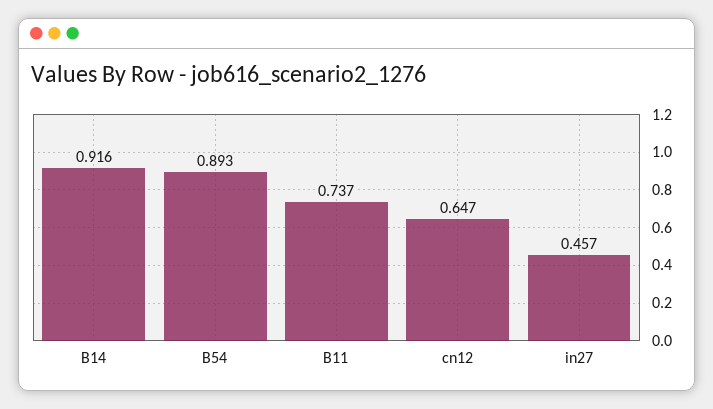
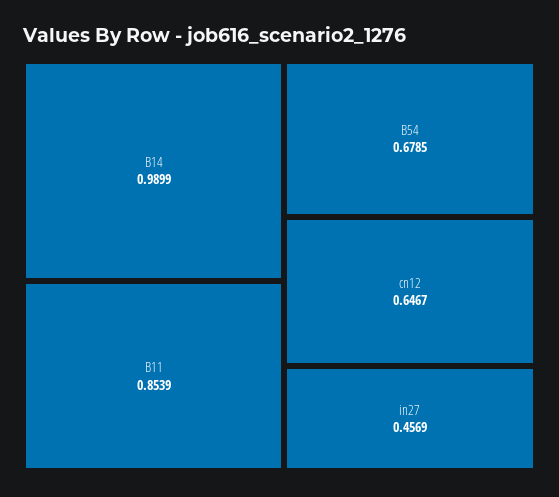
B14: 0.916 -> 0.9899
B54: 0.893 -> 0.6785
B11: 0.737 -> 0.8539

